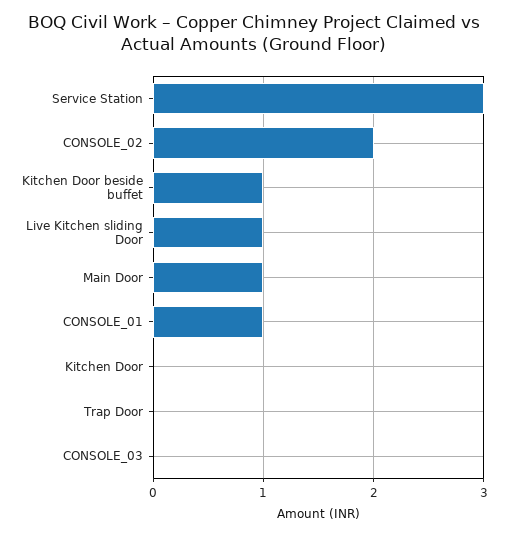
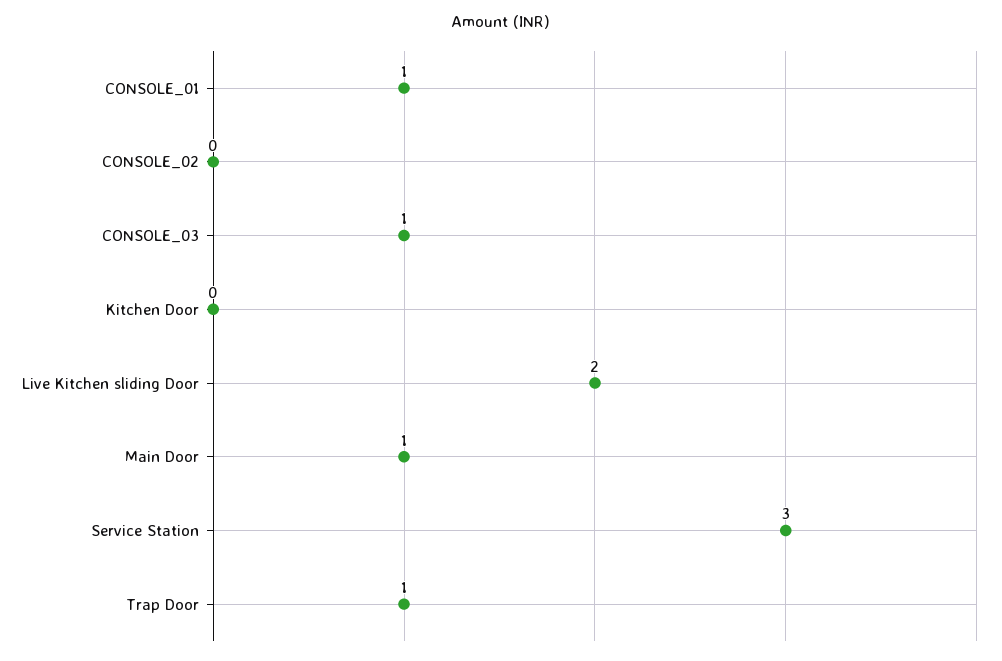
CONSOLE_02: 2 -> 0
Kitchen Door beside buffet: 1 -> none
Live Kitchen sliding Door: 1 -> 2
Trap Door: 0 -> 1
CONSOLE_03: 0 -> 1

